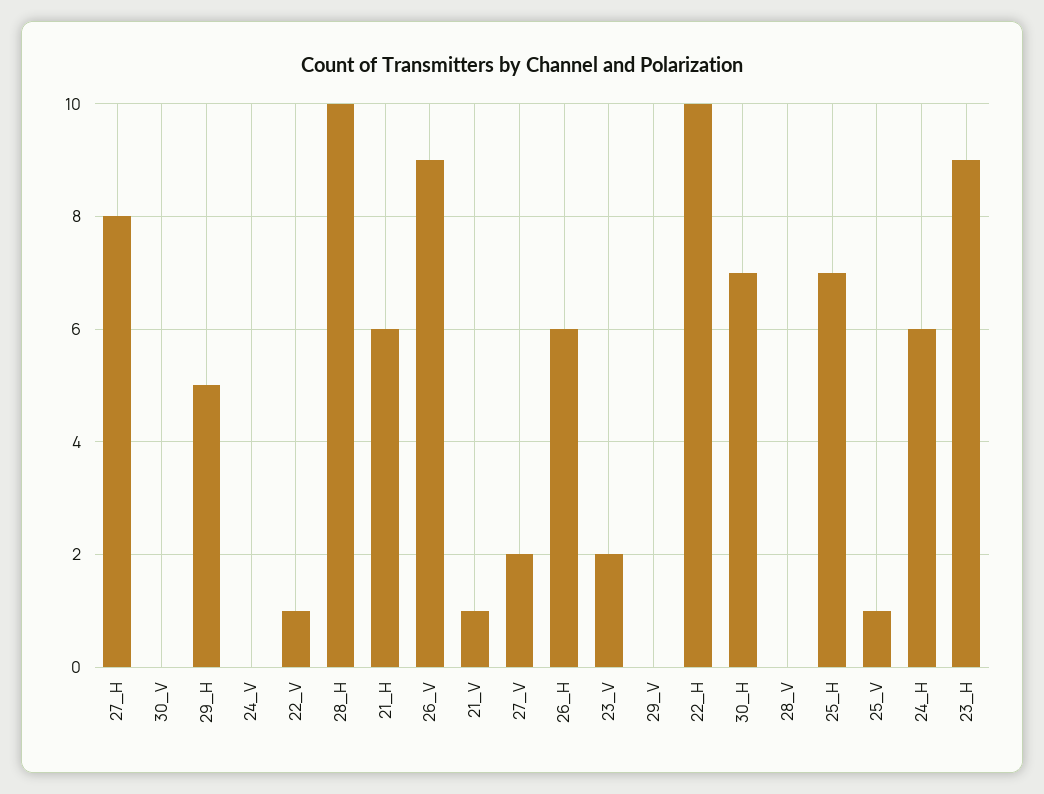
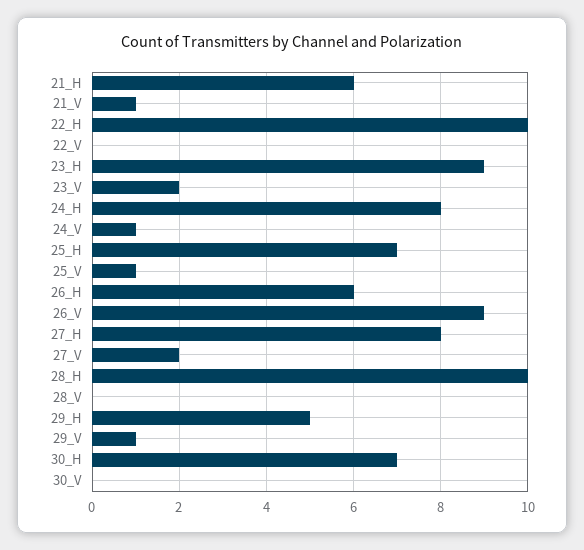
24_V: 0 -> 1
22_V: 1 -> 0
29_V: 0 -> 1
24_H: 6 -> 8

